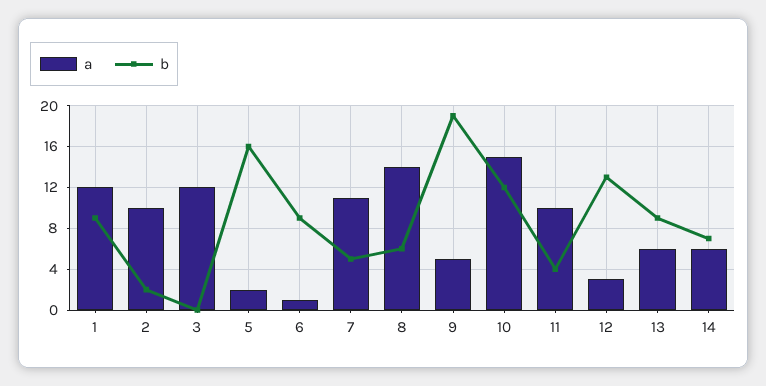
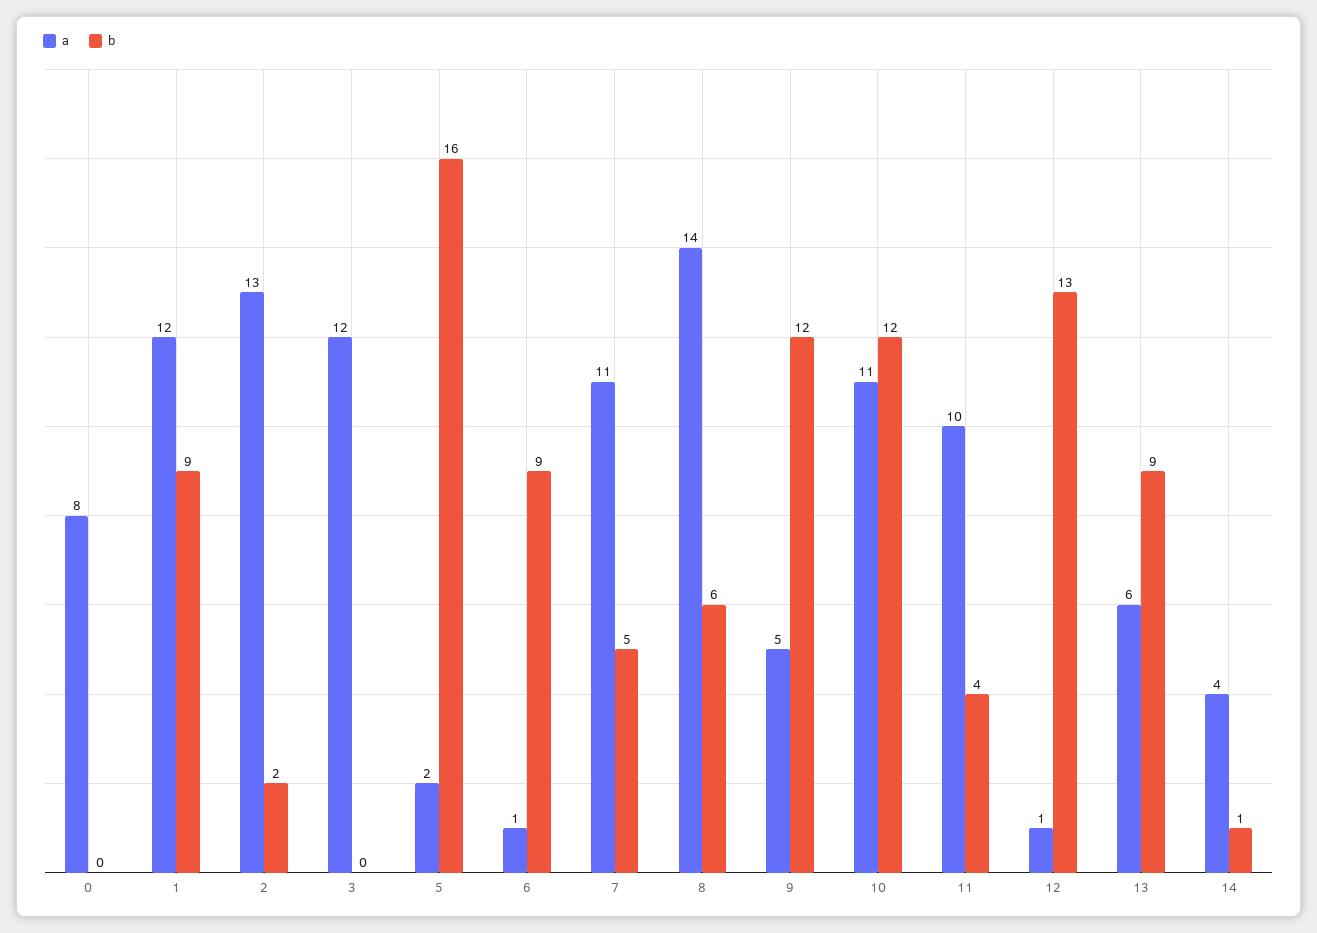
a, 2: 10 -> 13
b, 9: 19 -> 12
a, 10: 15 -> 11
a, 12: 3 -> 1
a, 14: 6 -> 4
b, 14: 7 -> 1
a, 0: none -> 8
b, 0: none -> 0

